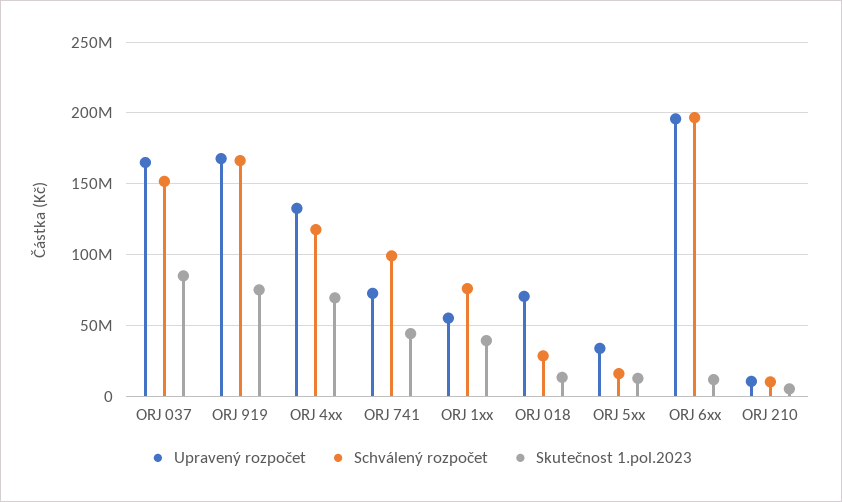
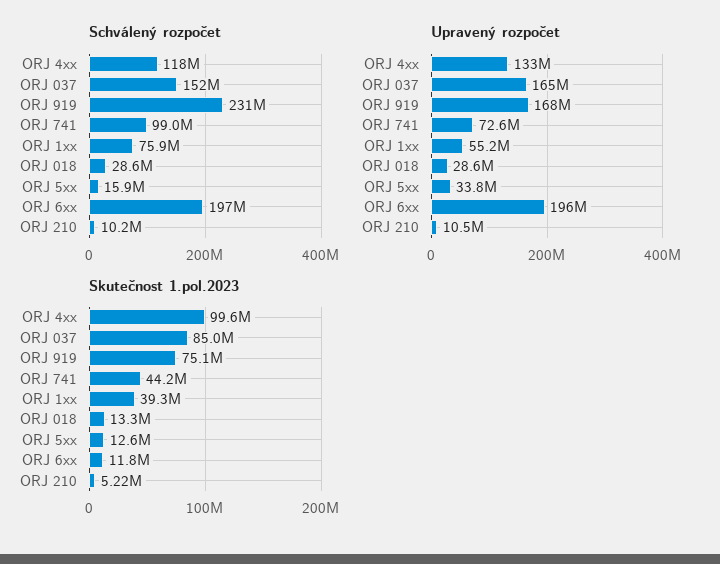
Schválený rozpočet, ORJ 919: 165000000 -> 231000000
Skutečnost 1.pol.2023, ORJ 4xx: 70000000 -> 99600000
Upravený rozpočet, ORJ 018: 70000000 -> 28600000

